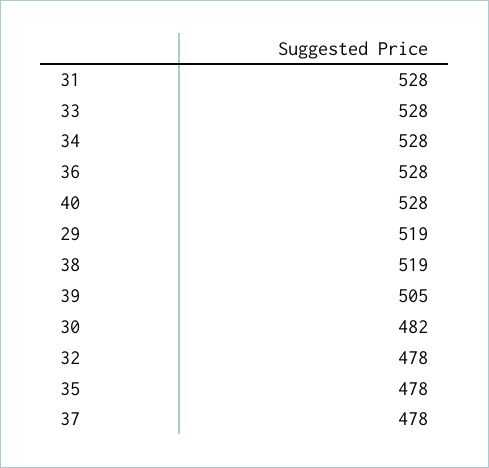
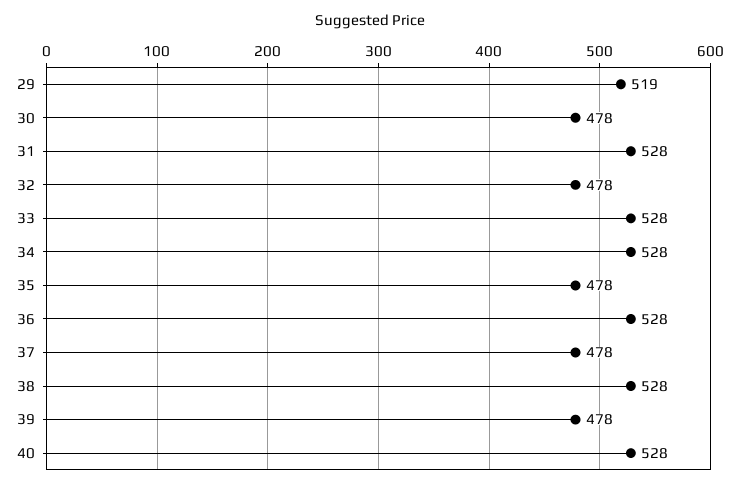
38: 519 -> 528
39: 505 -> 478
30: 482 -> 478

